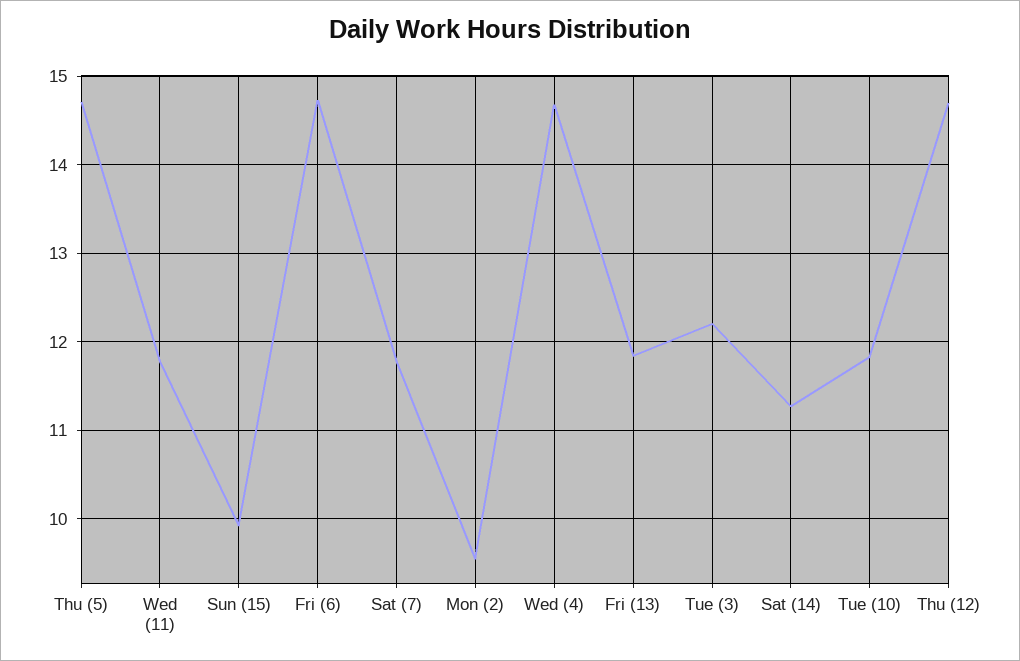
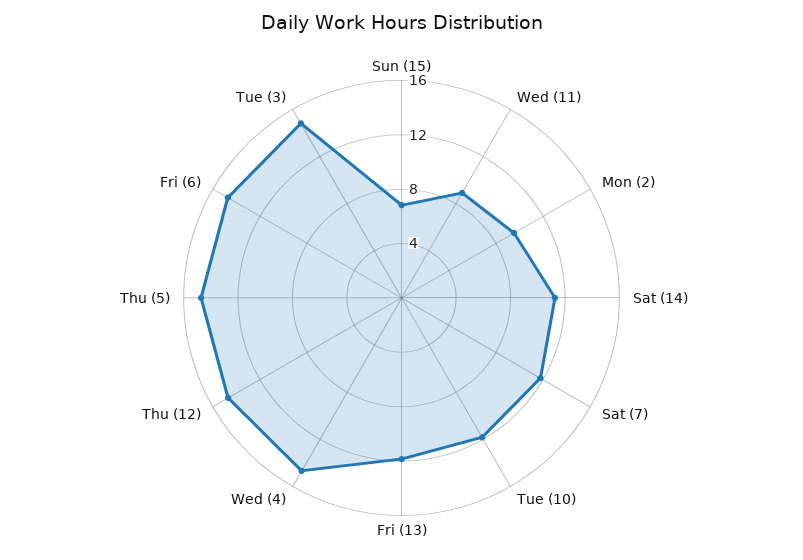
Wed (11): 11.8 -> 9
Sun (15): 9.9 -> 7
Tue (3): 12.2 -> 15

